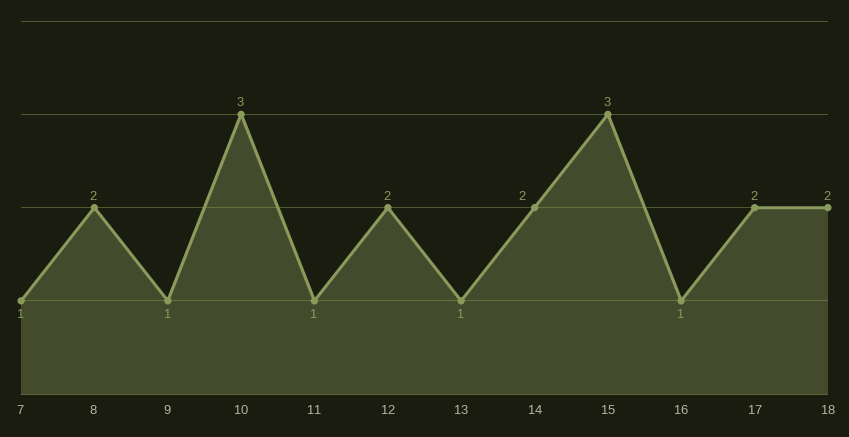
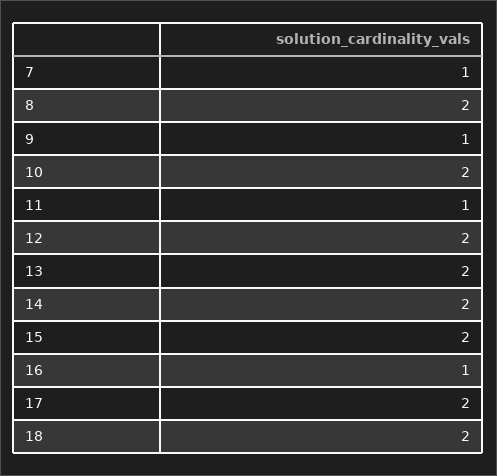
10: 3 -> 2
13: 1 -> 2
15: 3 -> 2

